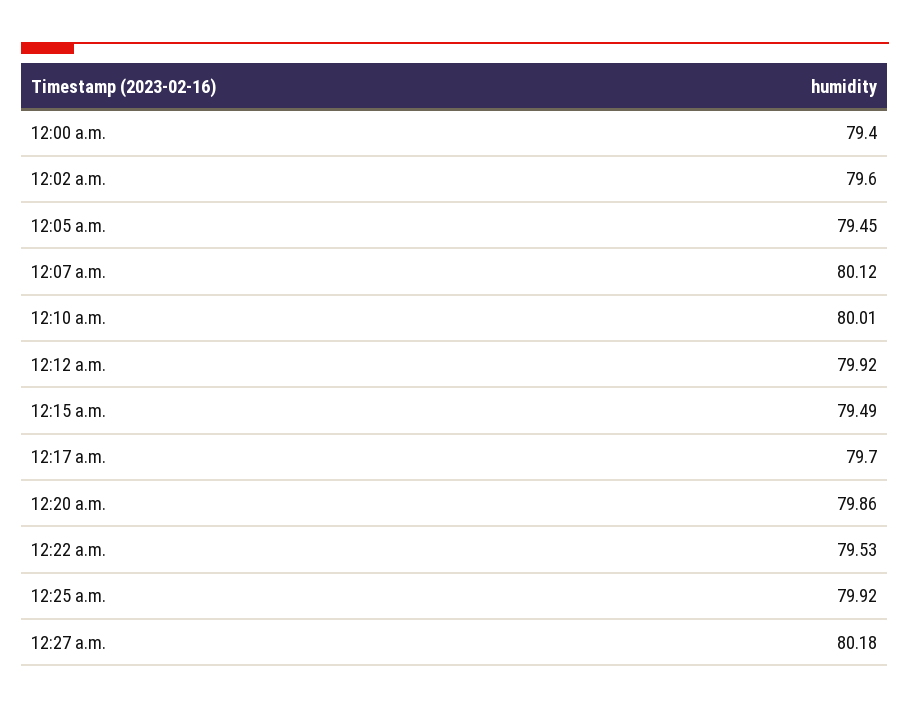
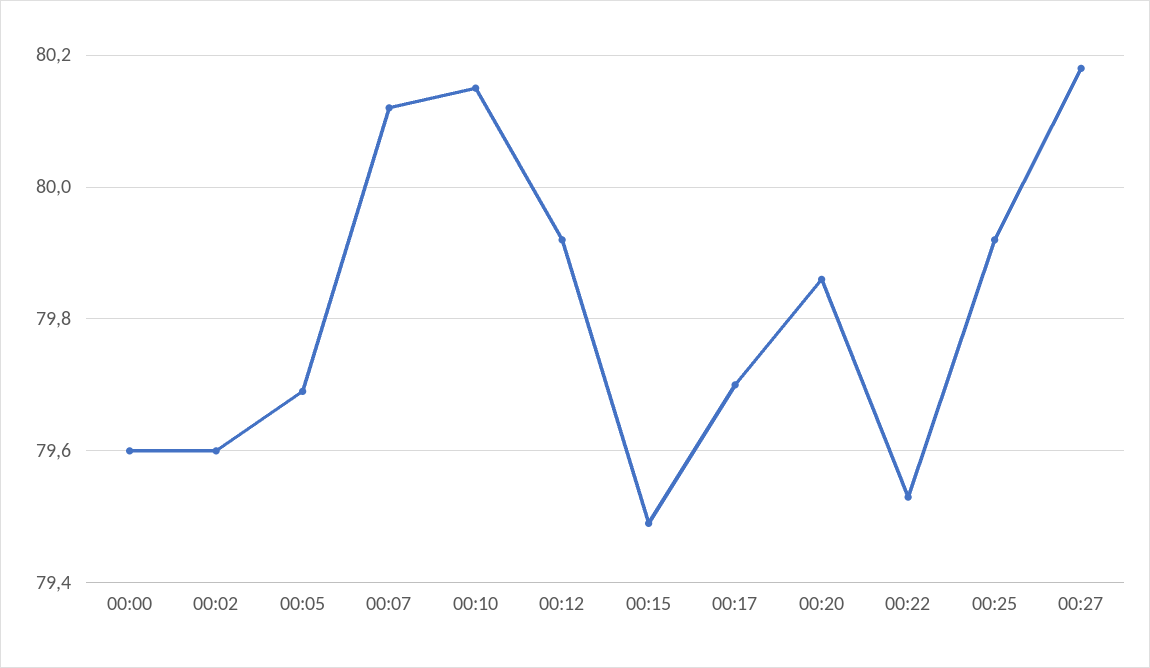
12:00 a.m.: 79.4 -> 79.6
12:05 a.m.: 79.45 -> 79.7
12:10 a.m.: 80.01 -> 80.15

